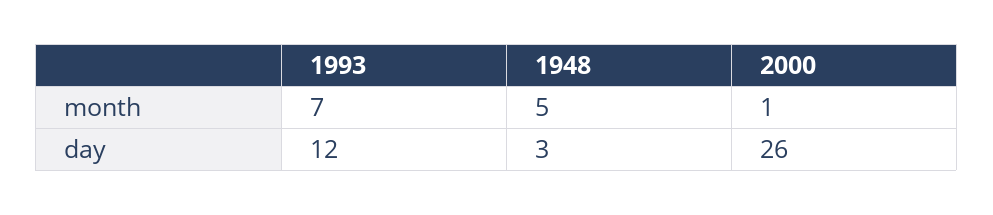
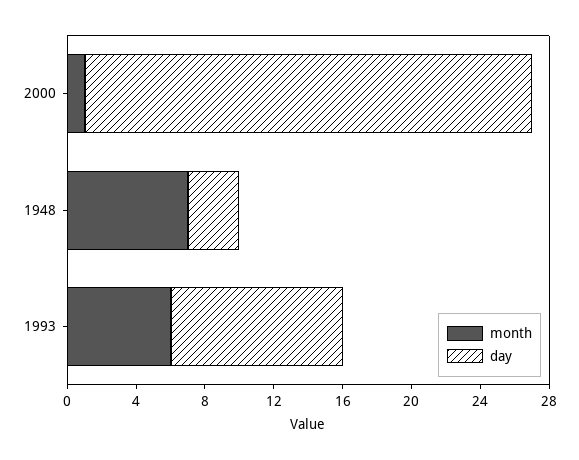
month, 1993: 7 -> 6
month, 1948: 5 -> 7
day, 1993: 12 -> 10

